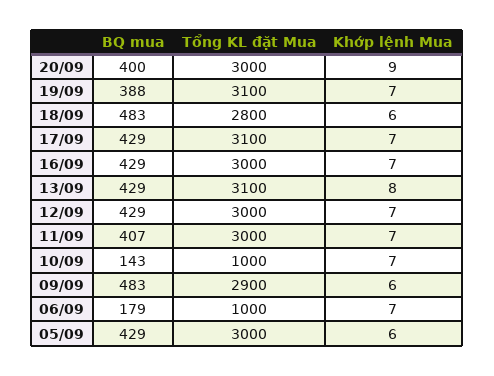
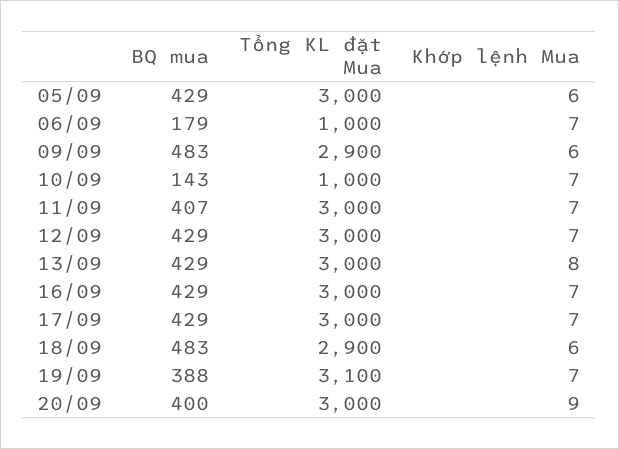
Tổng KL đặt Mua, 18/09: 2800 -> 2900
Tổng KL đặt Mua, 17/09: 3100 -> 3000
Tổng KL đặt Mua, 13/09: 3100 -> 3000

